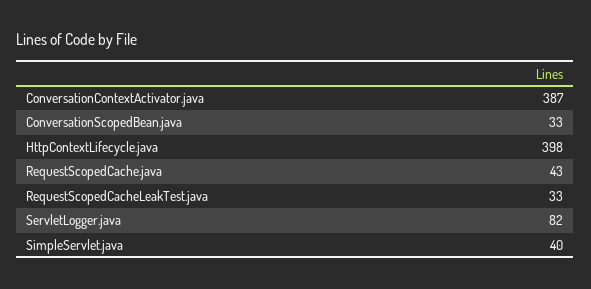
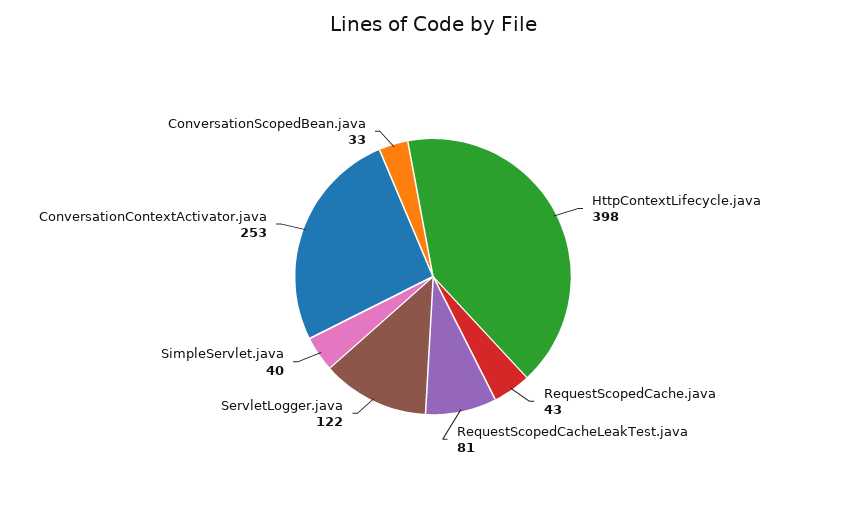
ConversationContextActivator.java: 387 -> 253
RequestScopedCacheLeakTest.java: 33 -> 81
ServletLogger.java: 82 -> 122

